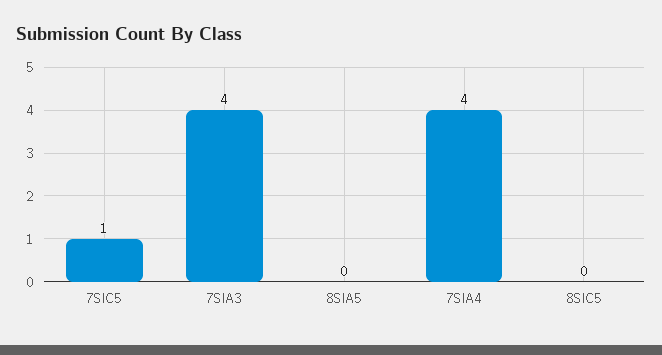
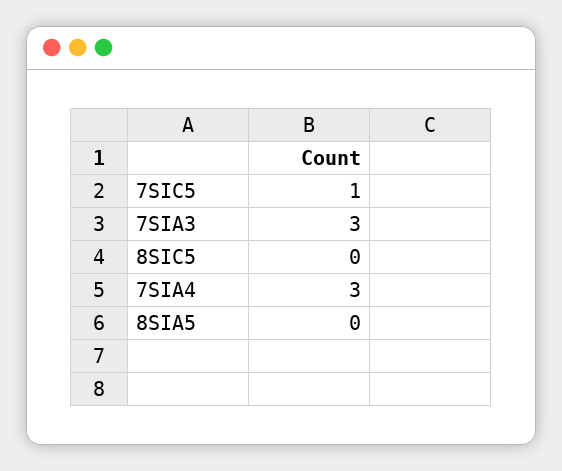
7SIA3: 4 -> 3
7SIA4: 4 -> 3

